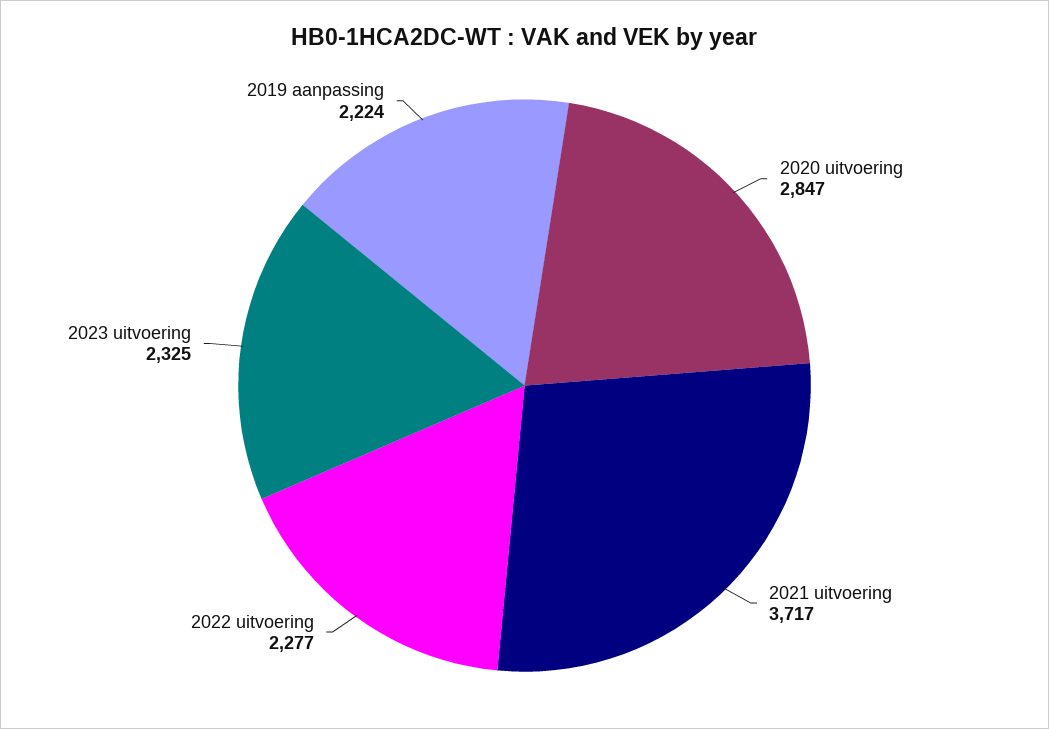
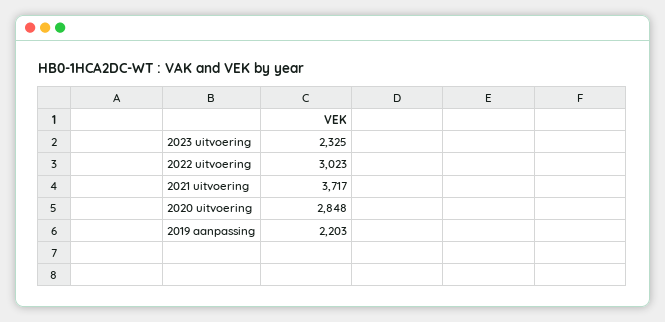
2020 uitvoering: 2847 -> 2848
2022 uitvoering: 2277 -> 3023
2019 aanpassing: 2224 -> 2203

